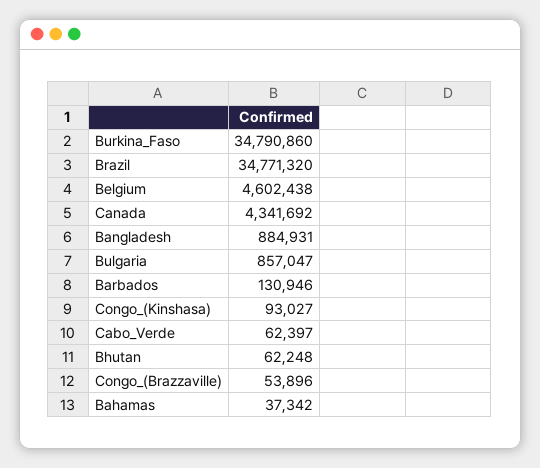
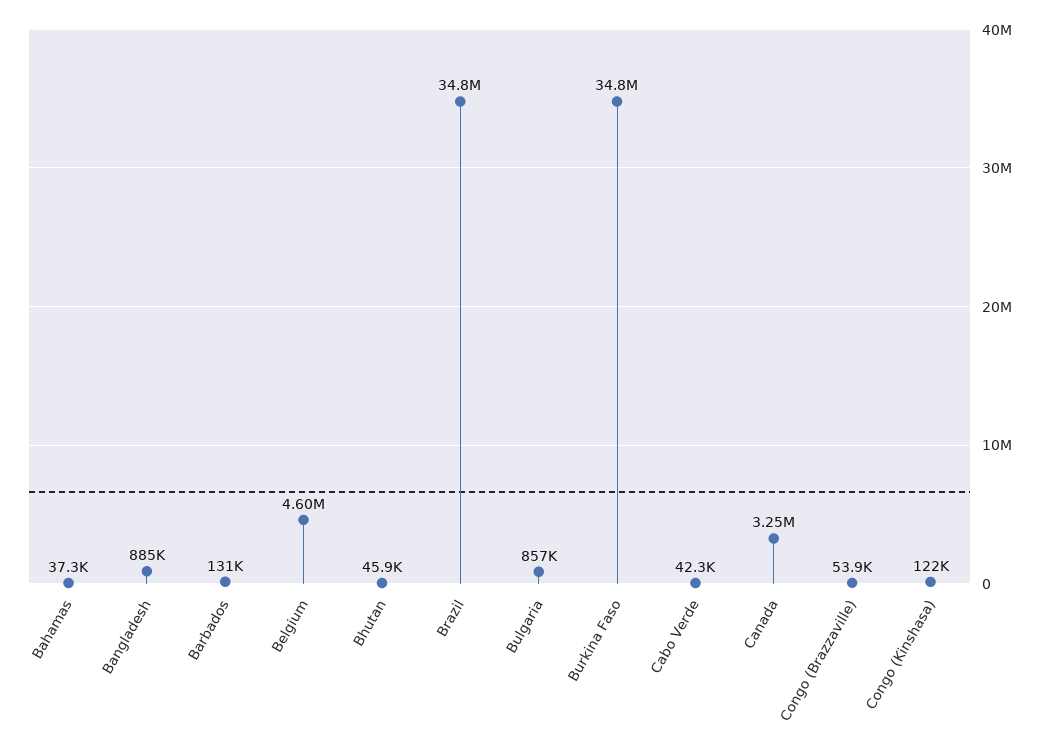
Canada: 4341692 -> 3250000
Congo_(Kinshasa): 93027 -> 122000
Cabo_Verde: 62397 -> 42300
Bhutan: 62248 -> 45900

